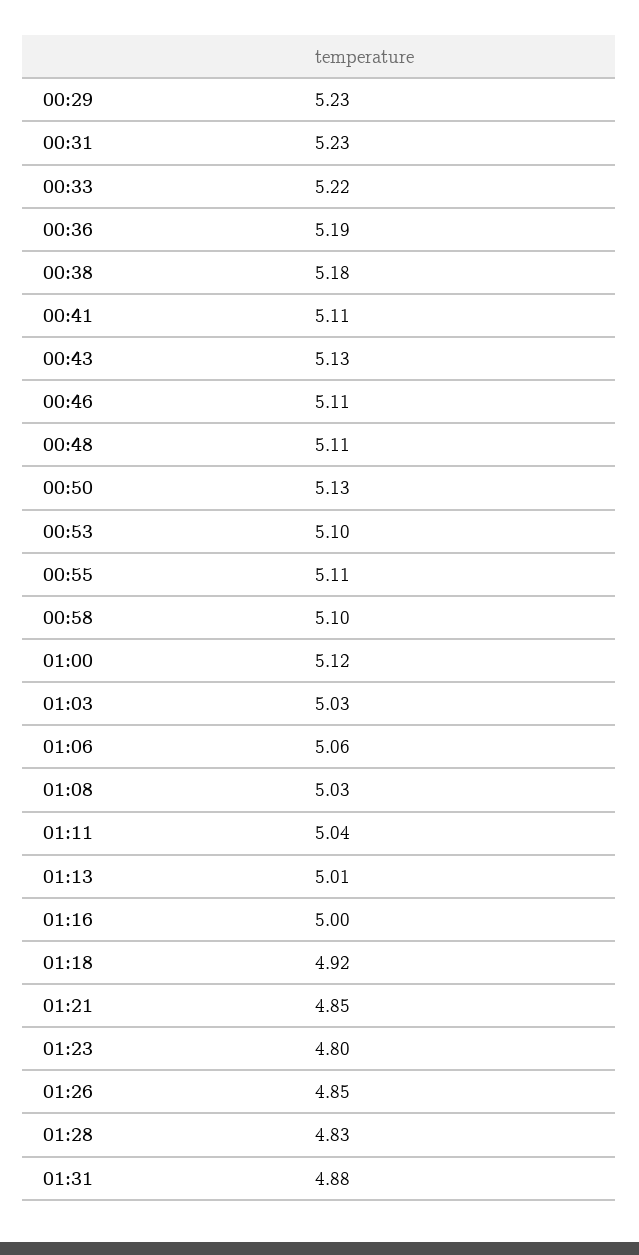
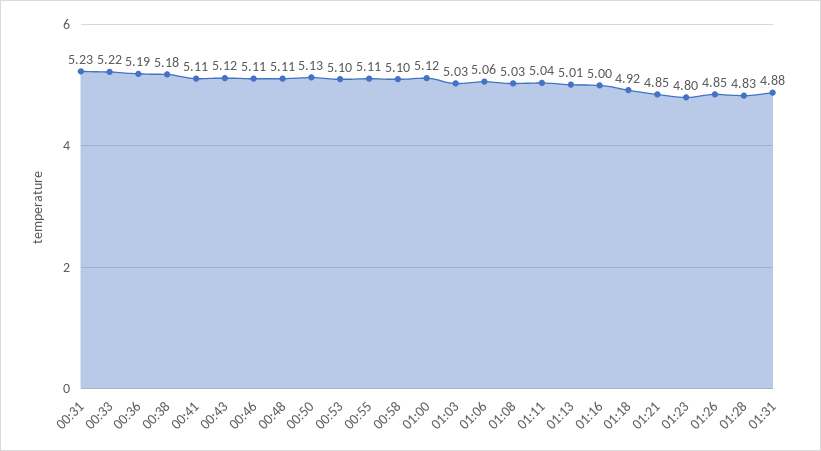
00:29: 5.23 -> none
00:43: 5.13 -> 5.12

